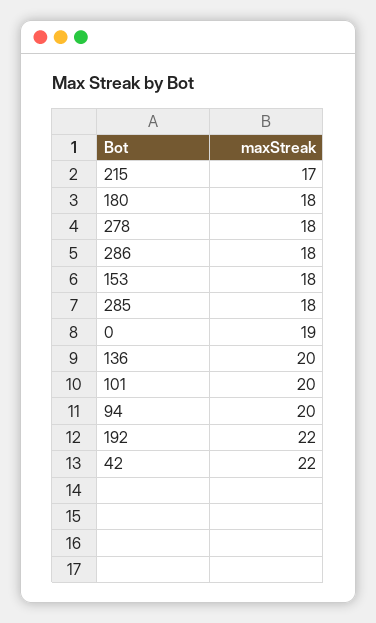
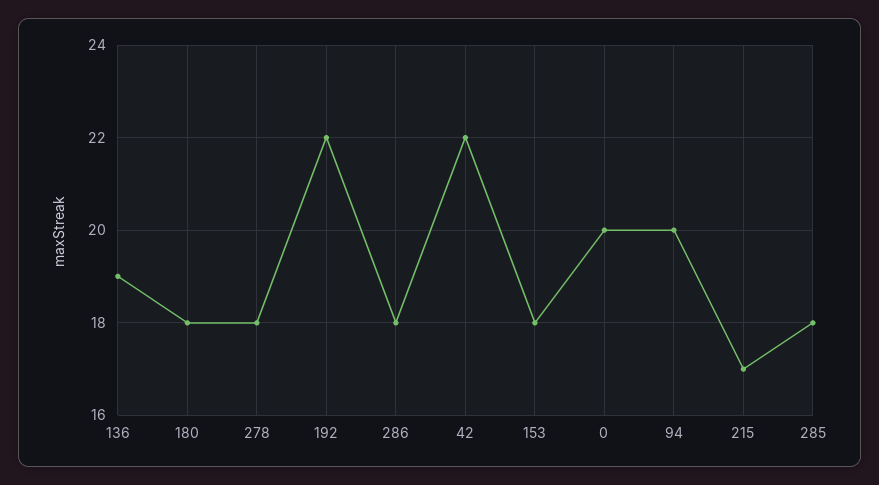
0: 19 -> 20
136: 20 -> 19
101: 20 -> none

